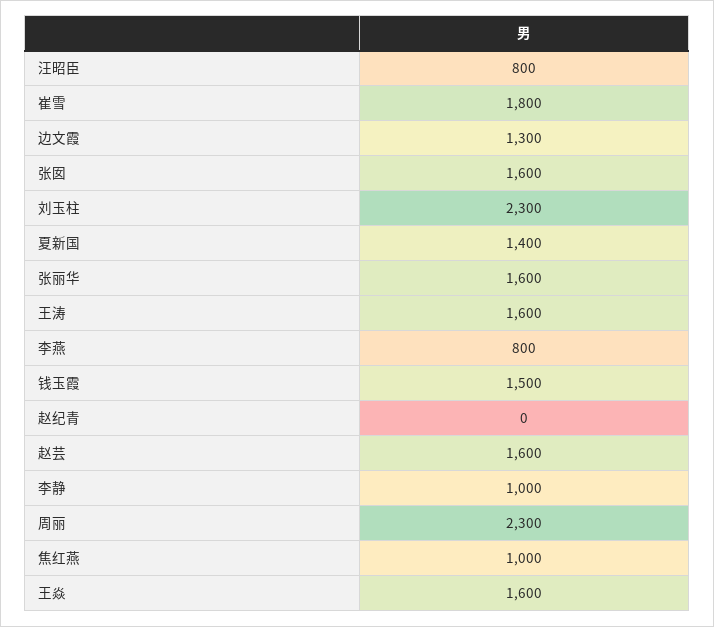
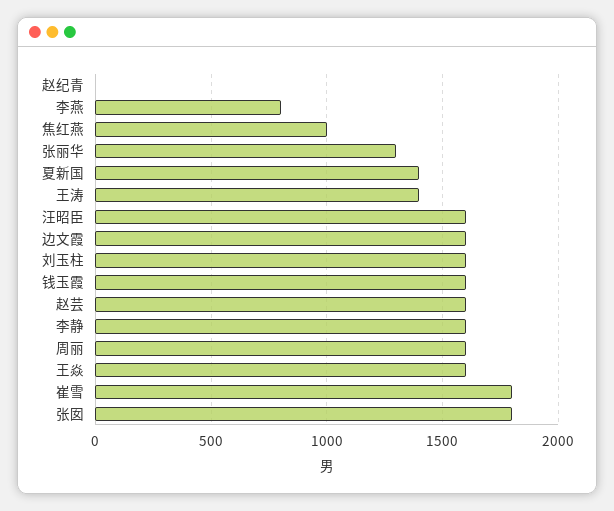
汪昭臣: 800 -> 1600
边文霞: 1300 -> 1600
张囡: 1600 -> 1800
刘玉柱: 2300 -> 1600
张丽华: 1600 -> 1300
王涛: 1600 -> 1400
钱玉霞: 1500 -> 1600
李静: 1000 -> 1600
周丽: 2300 -> 1600

